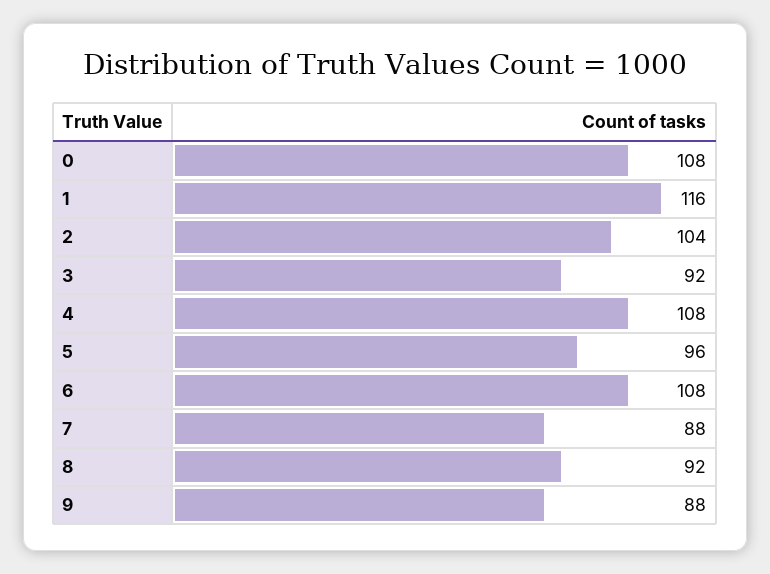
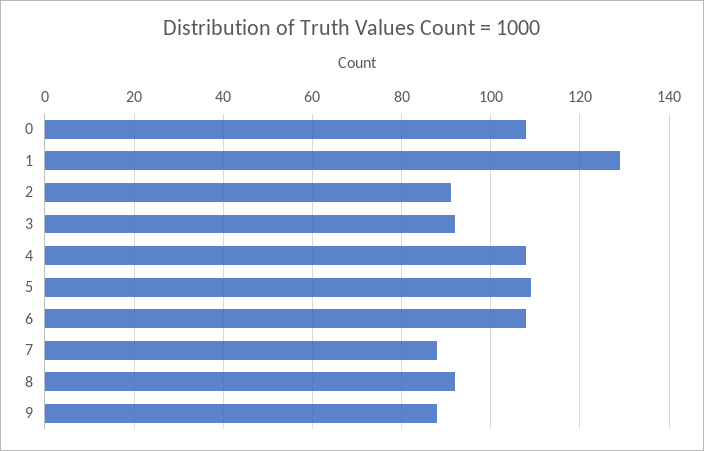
1: 116 -> 130
2: 104 -> 90
5: 96 -> 110

